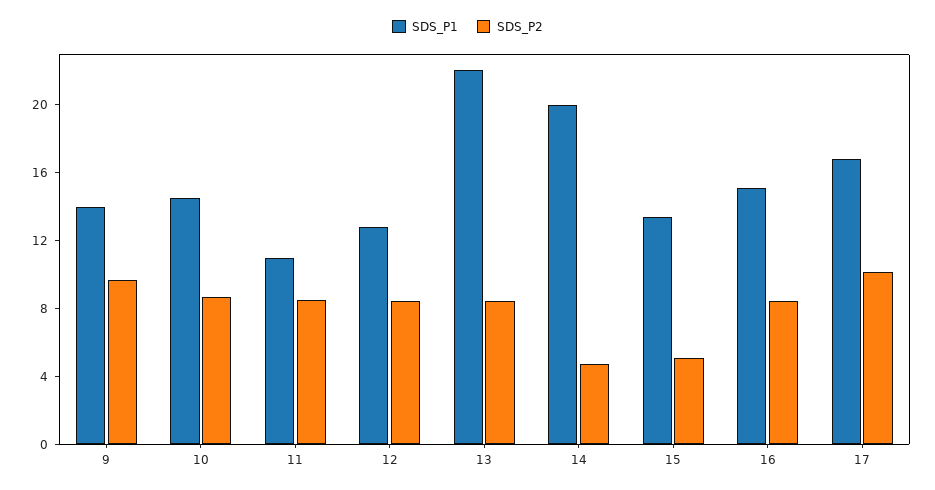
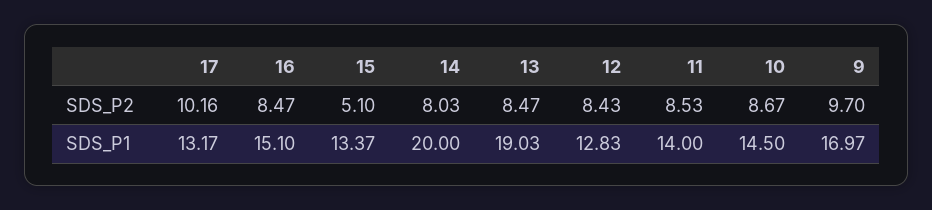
SDS_P1, 9: 14 -> 16.97
SDS_P1, 11: 11 -> 14
SDS_P1, 13: 22 -> 19.03
SDS_P2, 14: 5 -> 8.03
SDS_P1, 17: 17 -> 13.17

